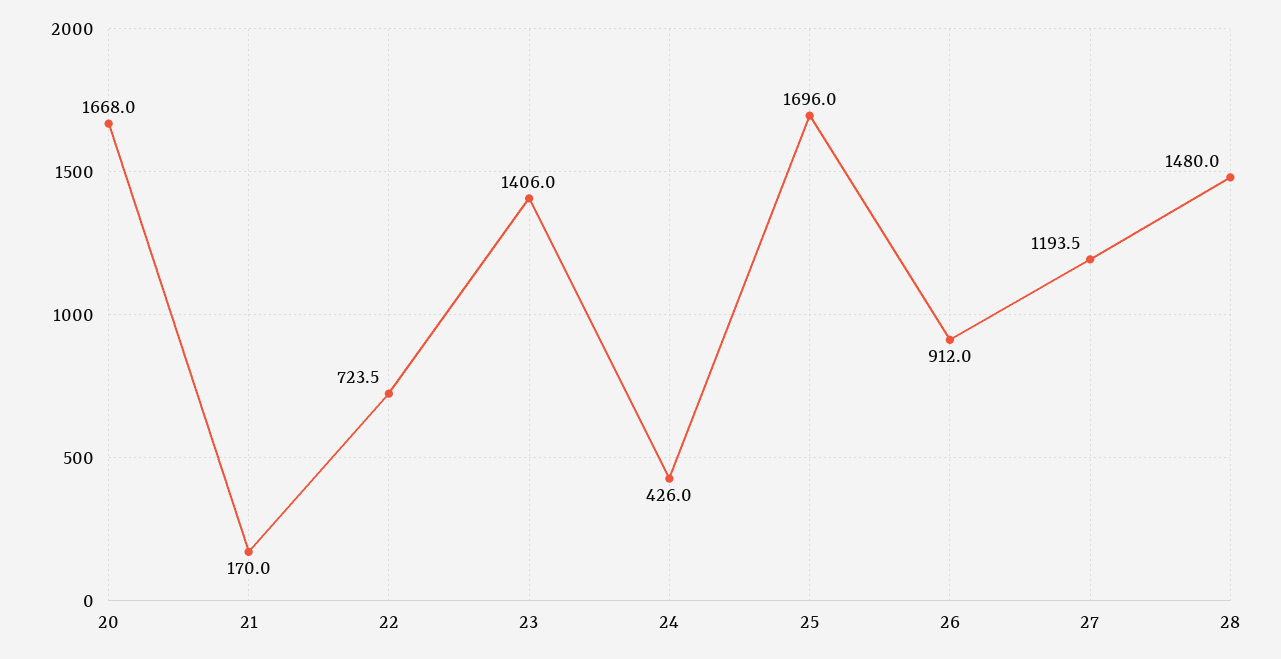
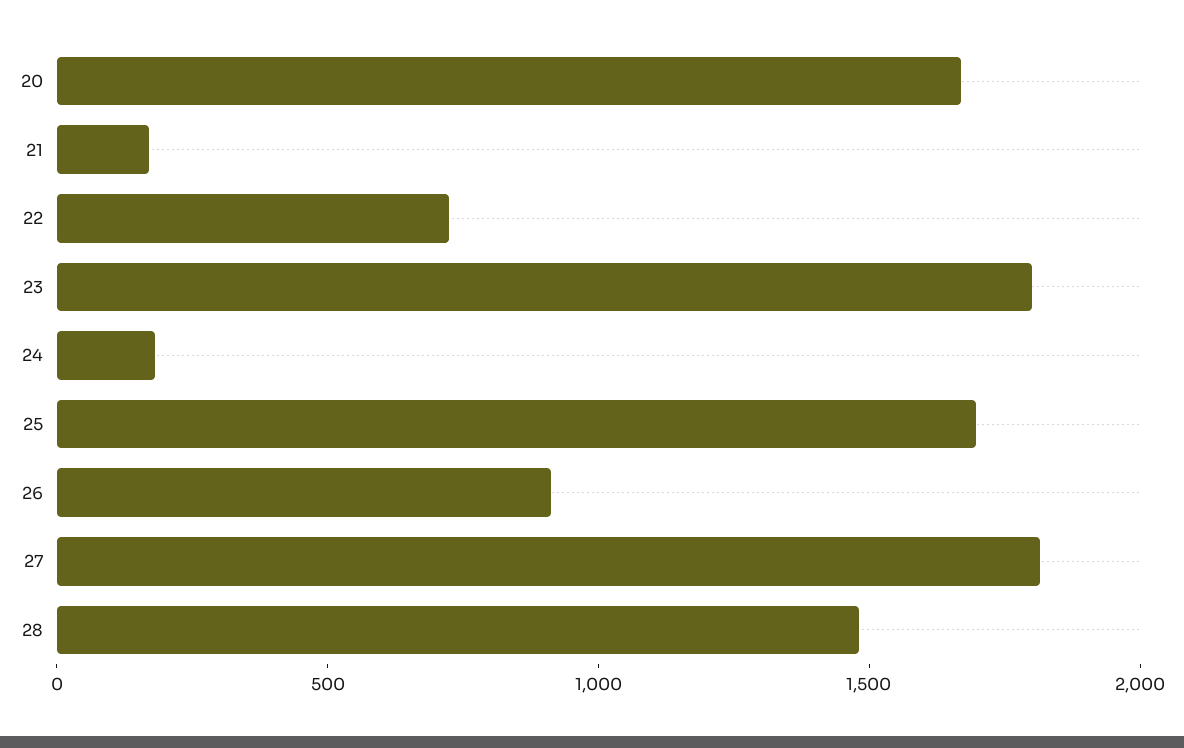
23: 1406 -> 1800
24: 426 -> 200
27: 1193.5 -> 1800

